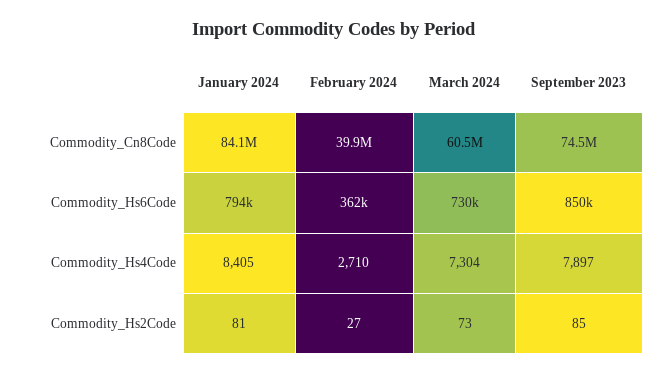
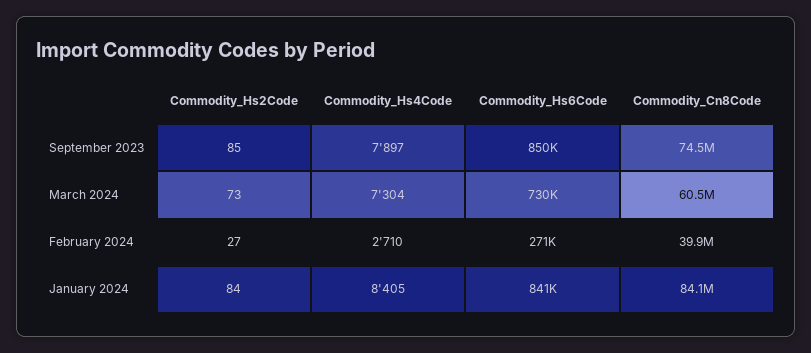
January 2024, Commodity_Hs6Code: 794000 -> 841000
February 2024, Commodity_Hs6Code: 362000 -> 271000
January 2024, Commodity_Hs2Code: 81 -> 84

